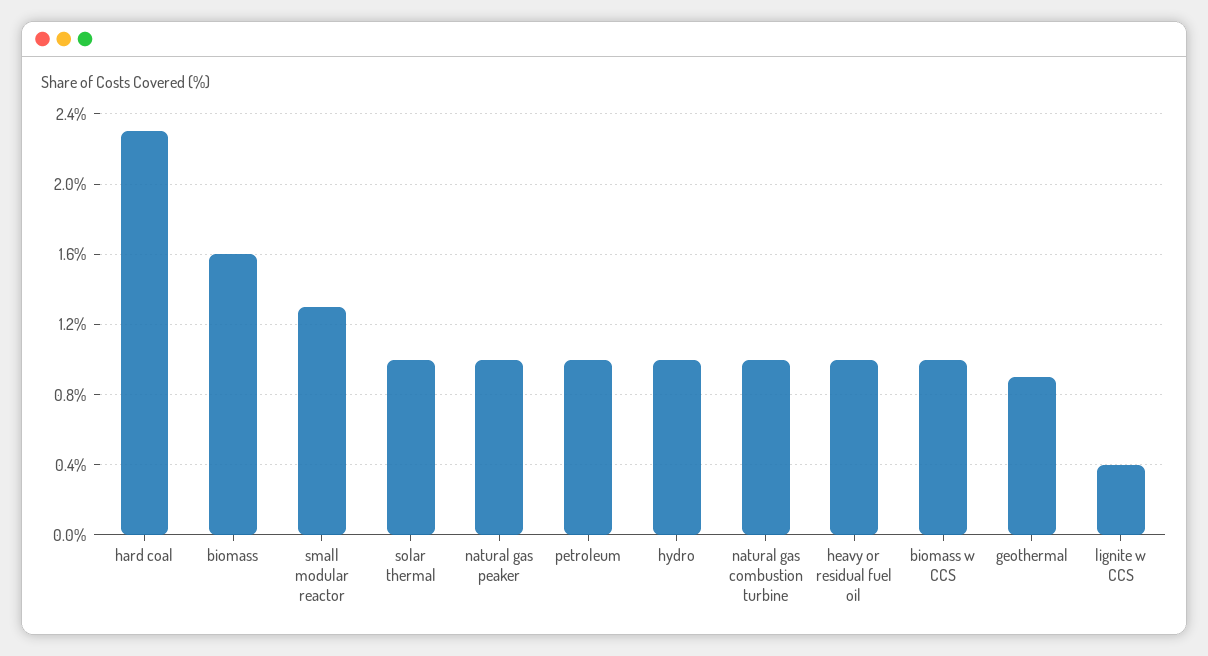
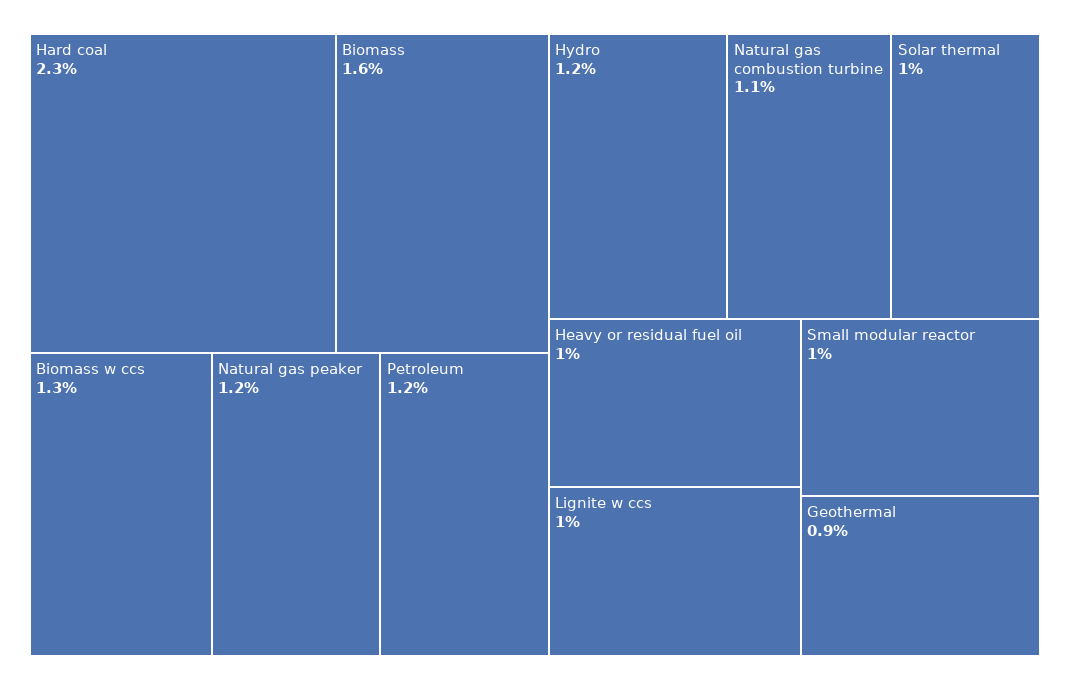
small modular reactor: 1.3 -> 1
natural gas peaker: 1 -> 1.2
petroleum: 1 -> 1.2
hydro: 1 -> 1.2
natural gas combustion turbine: 1 -> 1.1
biomass w CCS: 1 -> 1.3
lignite w CCS: 0.4 -> 1

